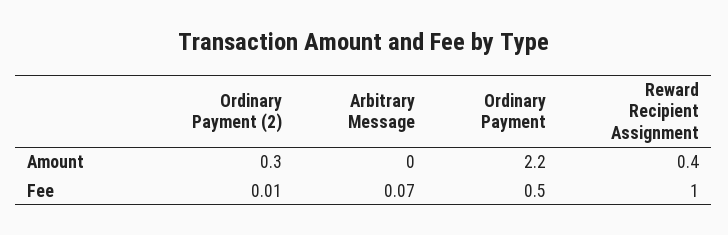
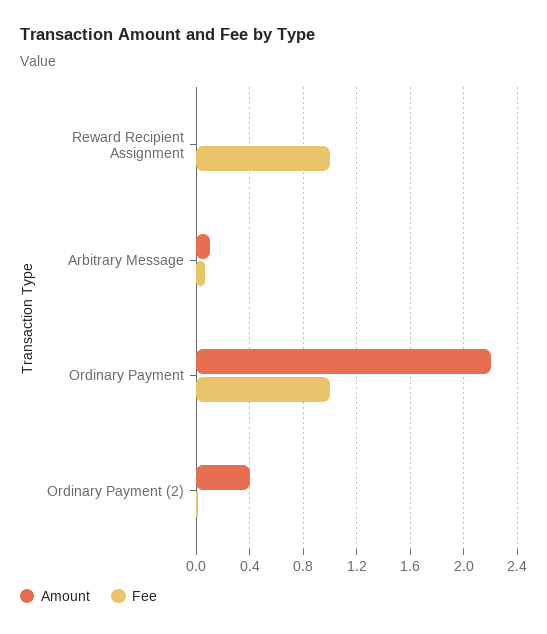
Amount, Ordinary Payment (2): 0.3 -> 0.4
Amount, Arbitrary Message: 0 -> 0.1
Amount, Reward Recipient Assignment: 0.4 -> 0
Fee, Ordinary Payment: 0.5 -> 1

